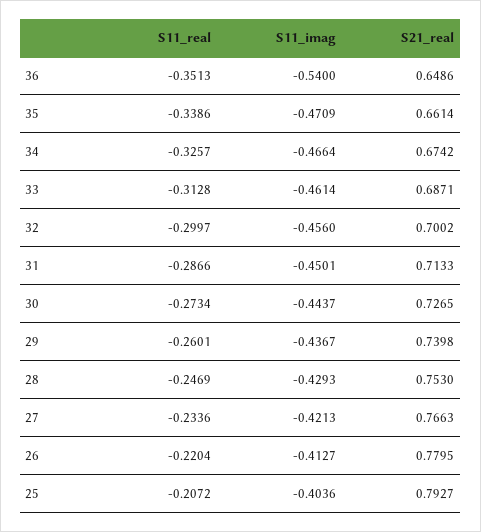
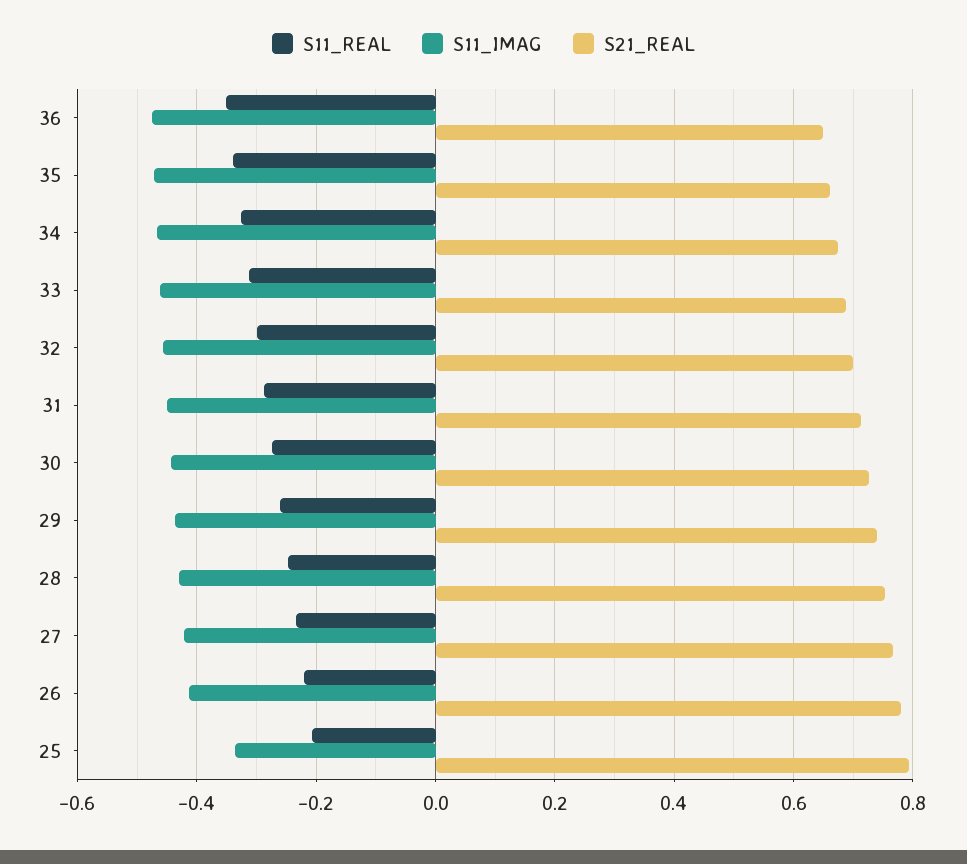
S11_imag, 36: -0.54 -> -0.48
S11_imag, 25: -0.4036 -> -0.34

